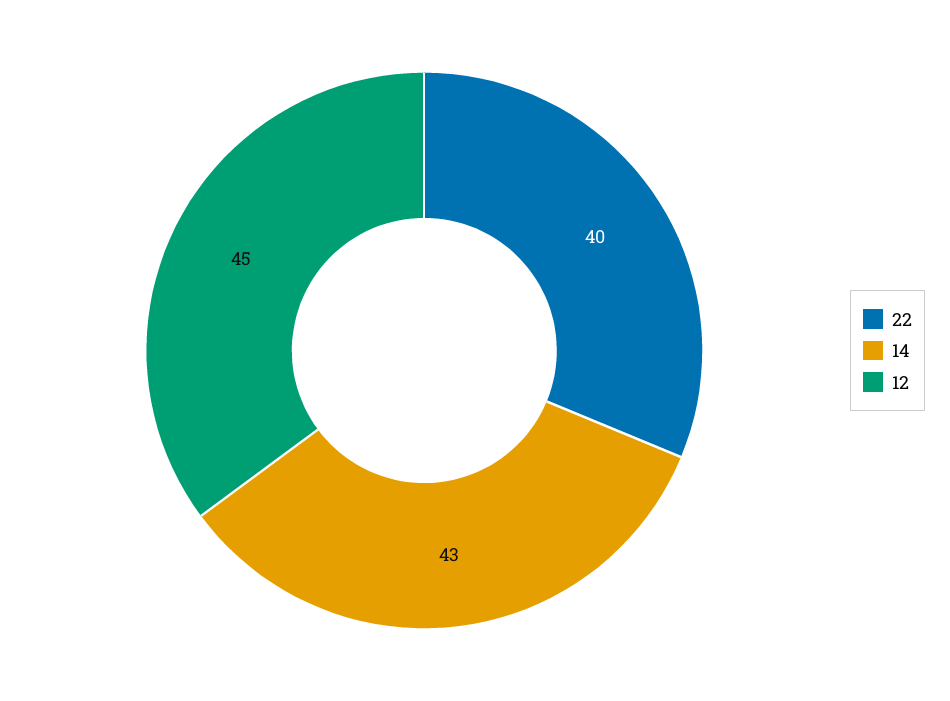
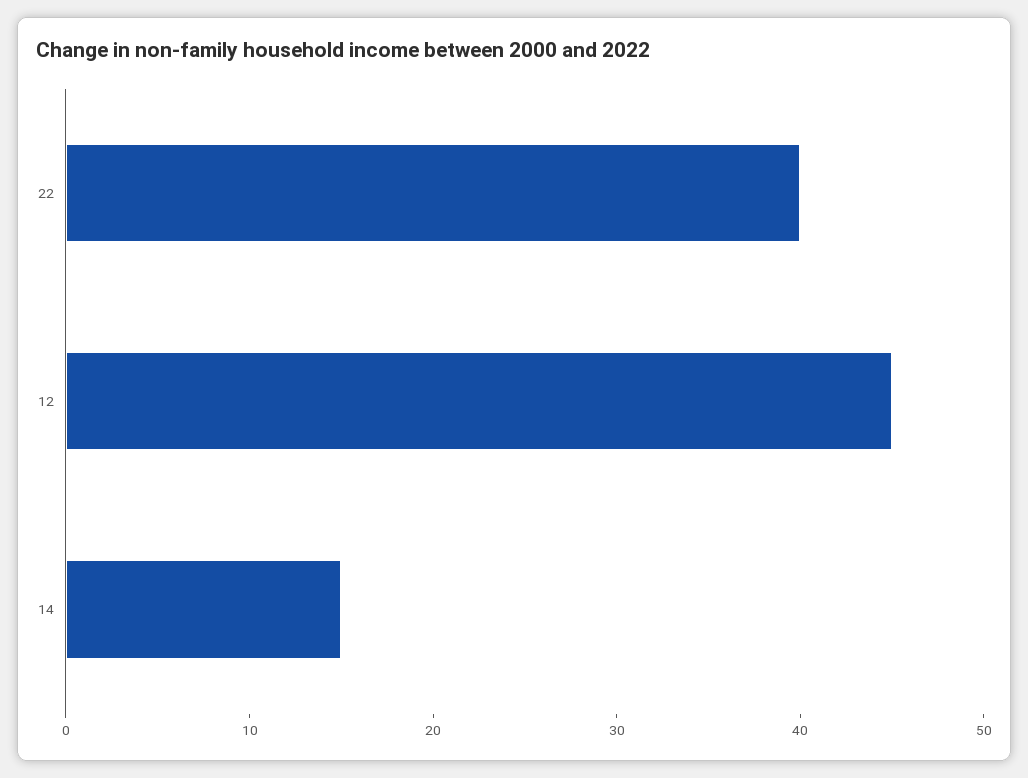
14: 43 -> 15

